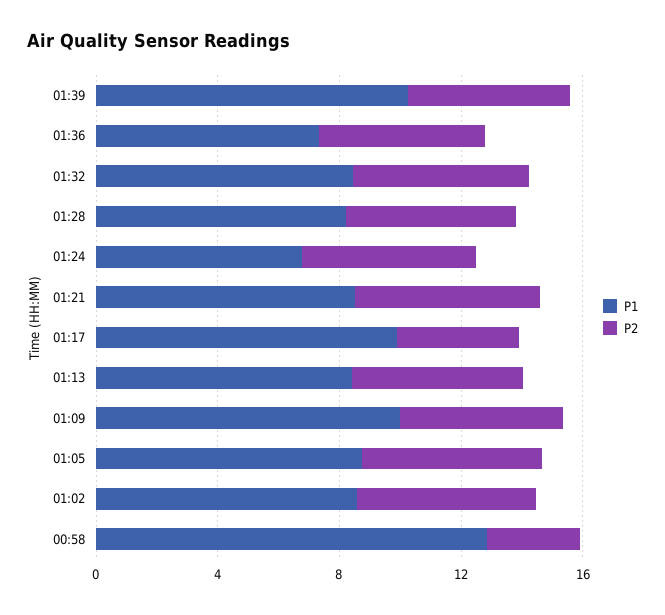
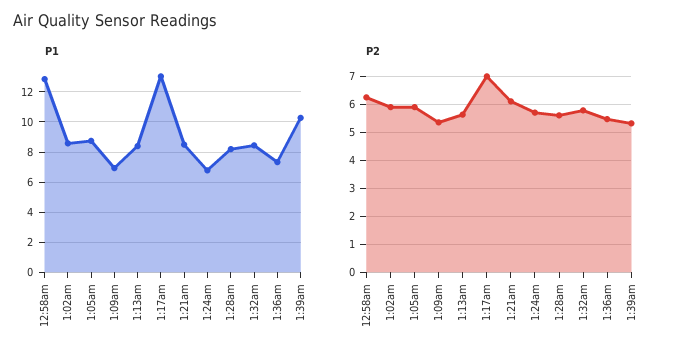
P1, 01:17: 10 -> 13
P2, 01:17: 4 -> 7
P1, 01:09: 10 -> 7
P2, 00:58: 3 -> 6.25

